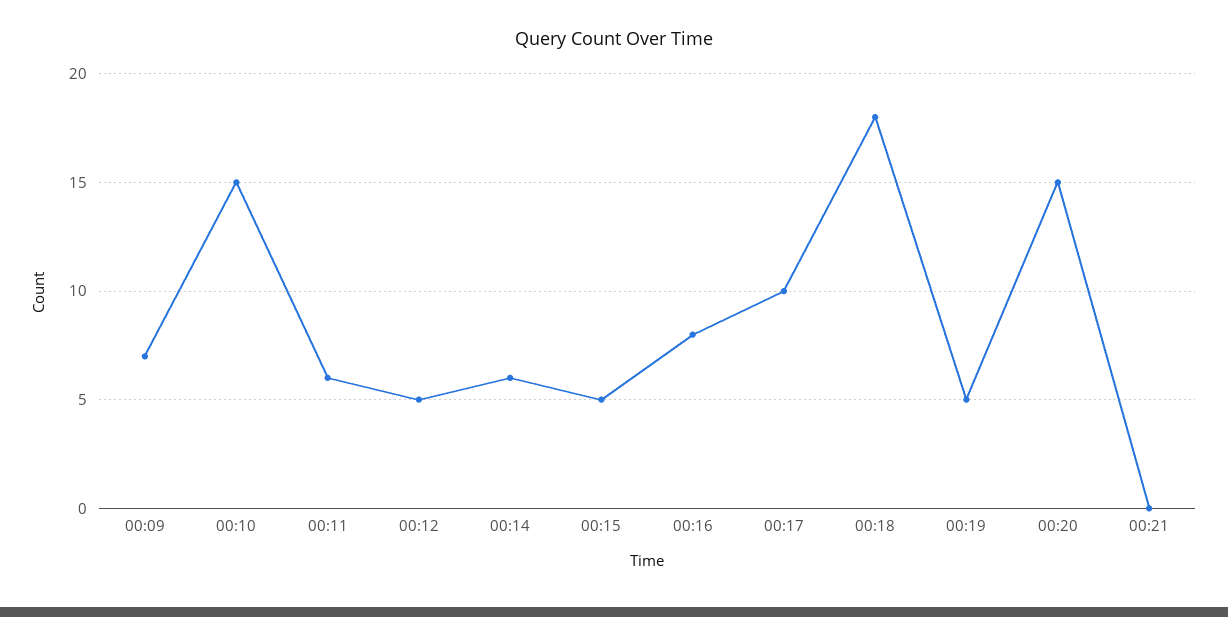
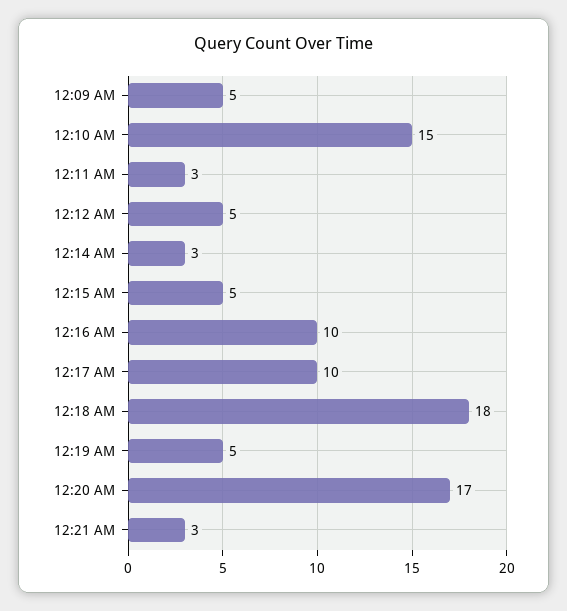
00:09: 7 -> 5
00:11: 6 -> 3
00:14: 6 -> 3
00:16: 8 -> 10
00:20: 15 -> 17
00:21: 0 -> 3

